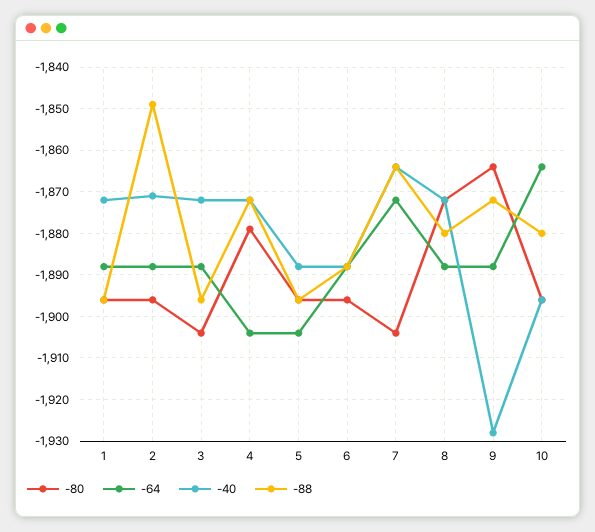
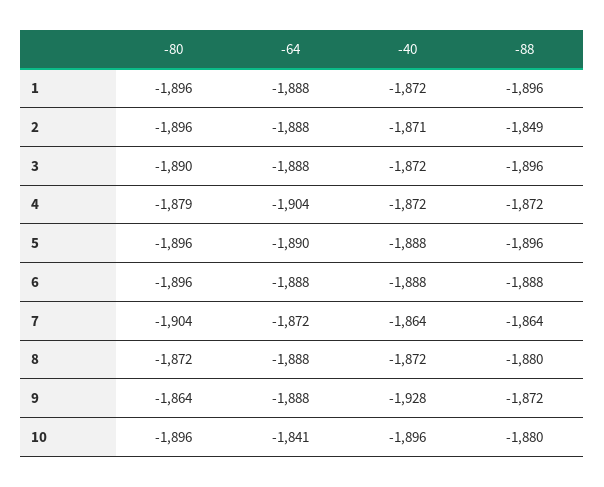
-80, 3: -1905 -> -1890
-64, 5: -1905 -> -1890
-64, 10: -1865 -> -1841

